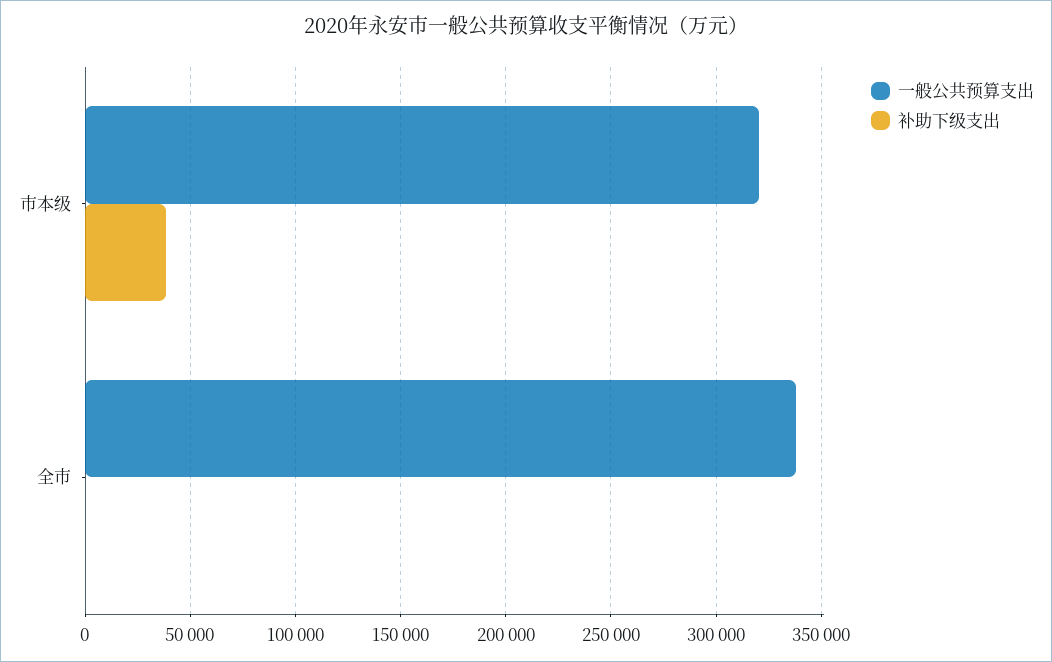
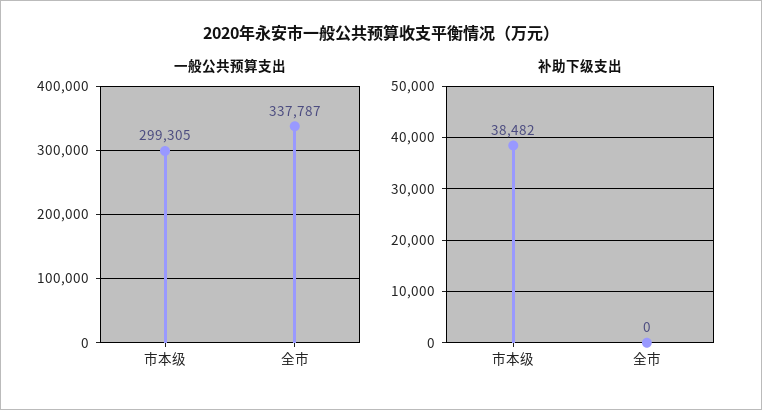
一般公共预算支出, 市本级: 320000 -> 299305

